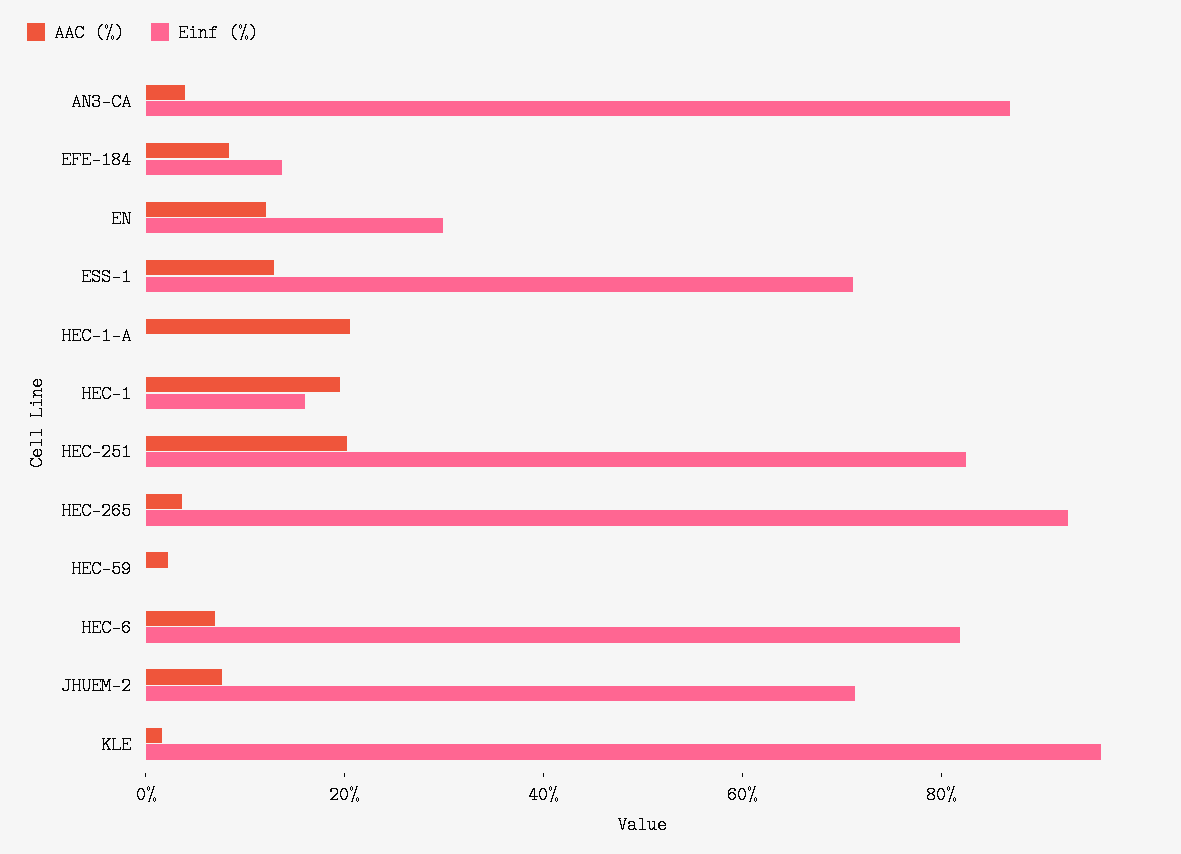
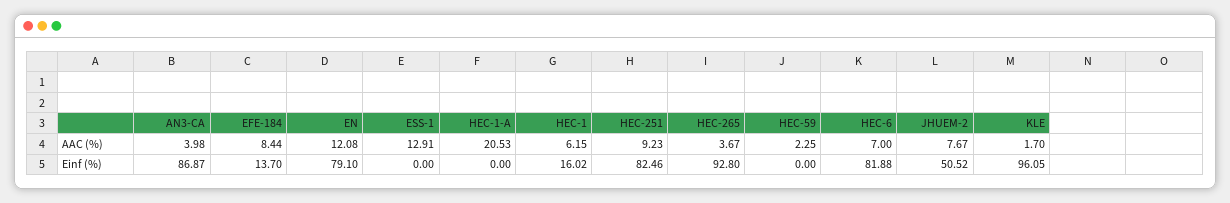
Einf (%), EN: 30 -> 79.1
Einf (%), ESS-1: 70 -> 0
AAC (%), HEC-1: 20 -> 6.15
AAC (%), HEC-251: 20 -> 9.23
Einf (%), JHUEM-2: 70 -> 50.52

